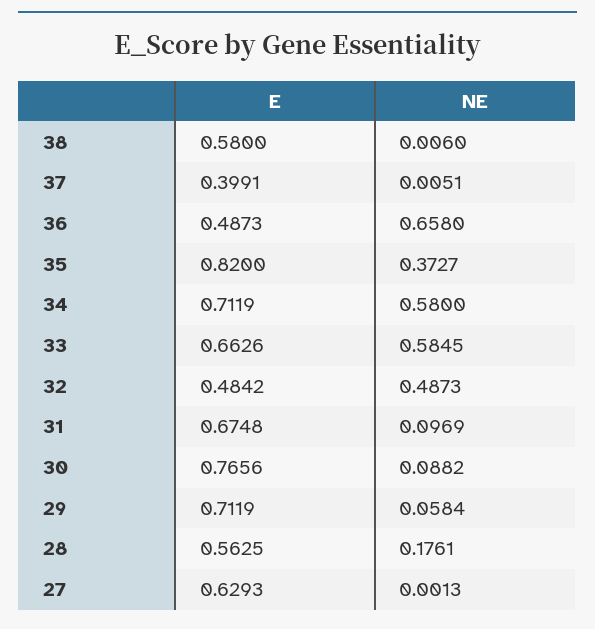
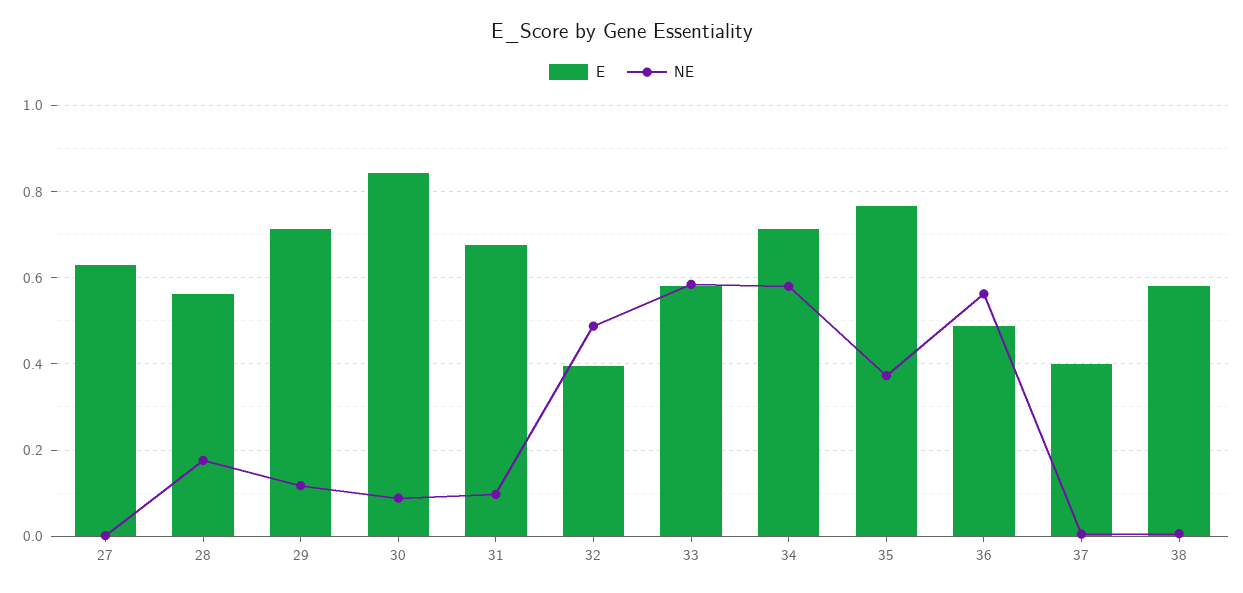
NE, 36: 0.658 -> 0.56
E, 35: 0.82 -> 0.76
E, 33: 0.6626 -> 0.58
E, 32: 0.4842 -> 0.4
E, 30: 0.7656 -> 0.84
NE, 29: 0.0584 -> 0.12

